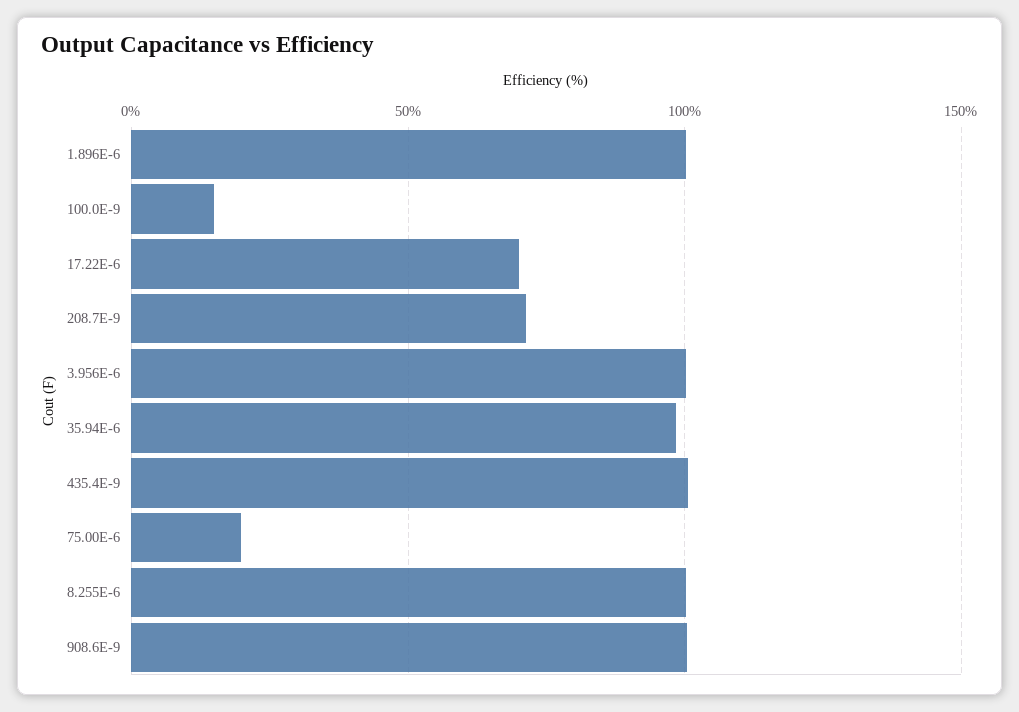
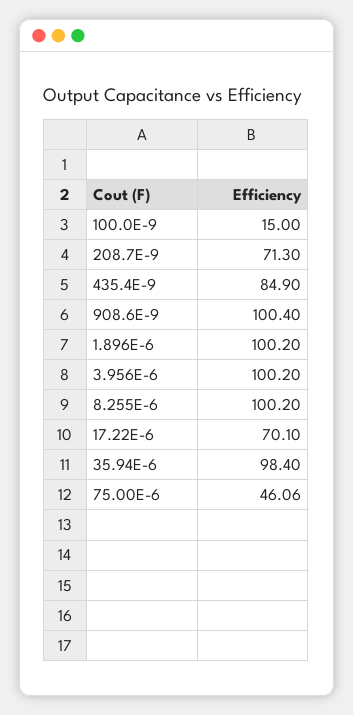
435.4E-9: 100 -> 84.9
75.00E-6: 20 -> 46.06

